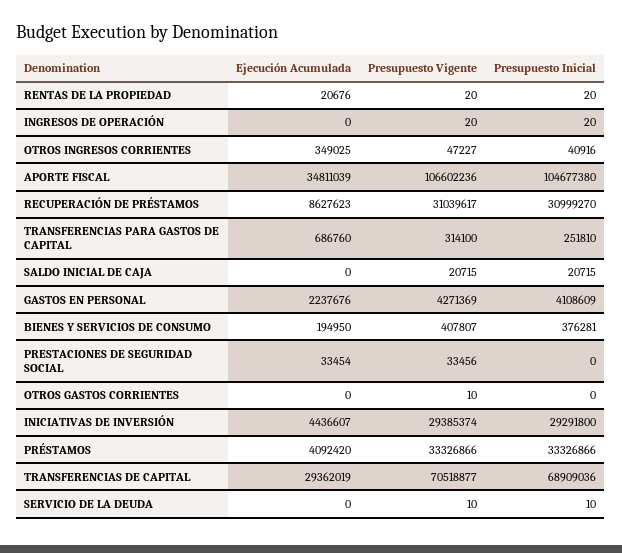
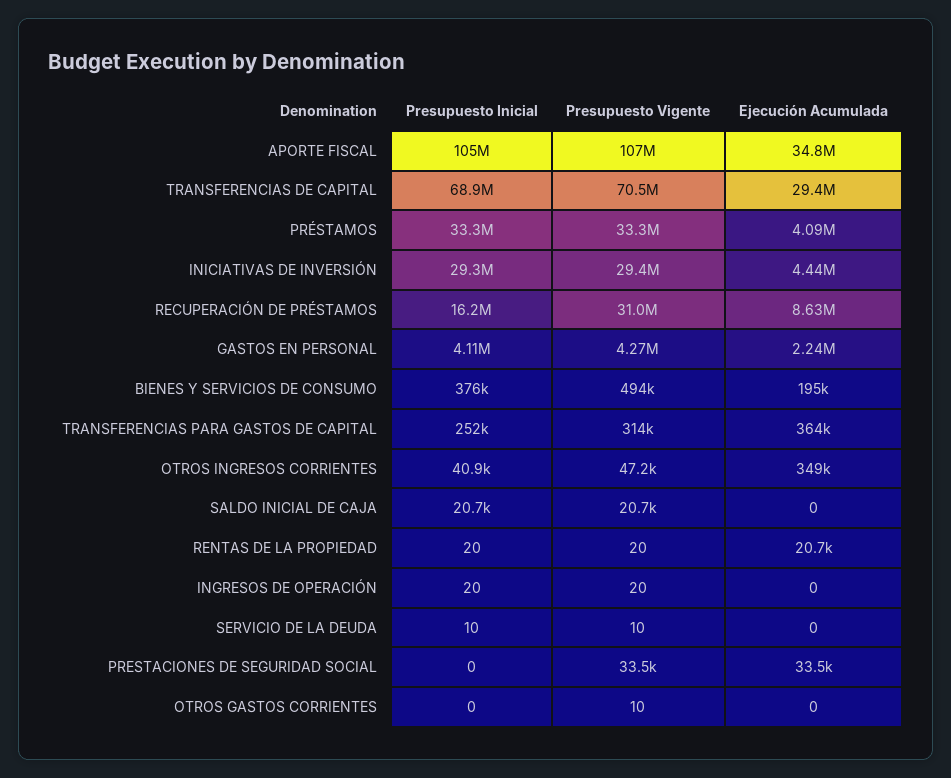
Presupuesto Inicial, RECUPERACIÓN DE PRÉSTAMOS: 30999270 -> 16200000
Ejecución Acumulada, TRANSFERENCIAS PARA GASTOS DE CAPITAL: 686760 -> 364000
Presupuesto Vigente, BIENES Y SERVICIOS DE CONSUMO: 407807 -> 494000

